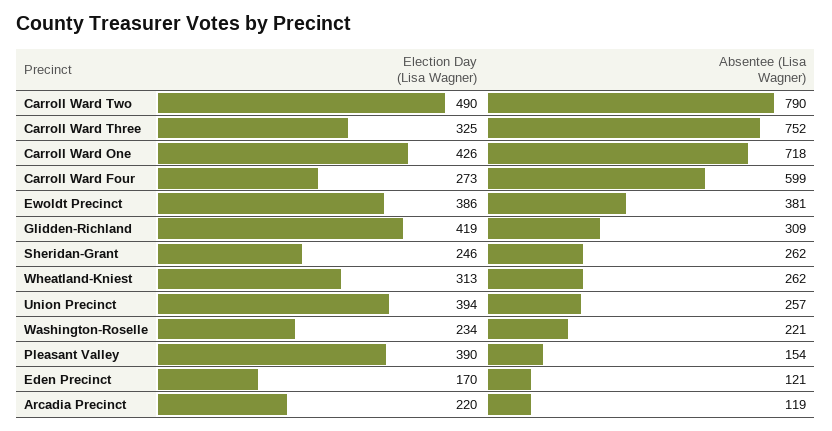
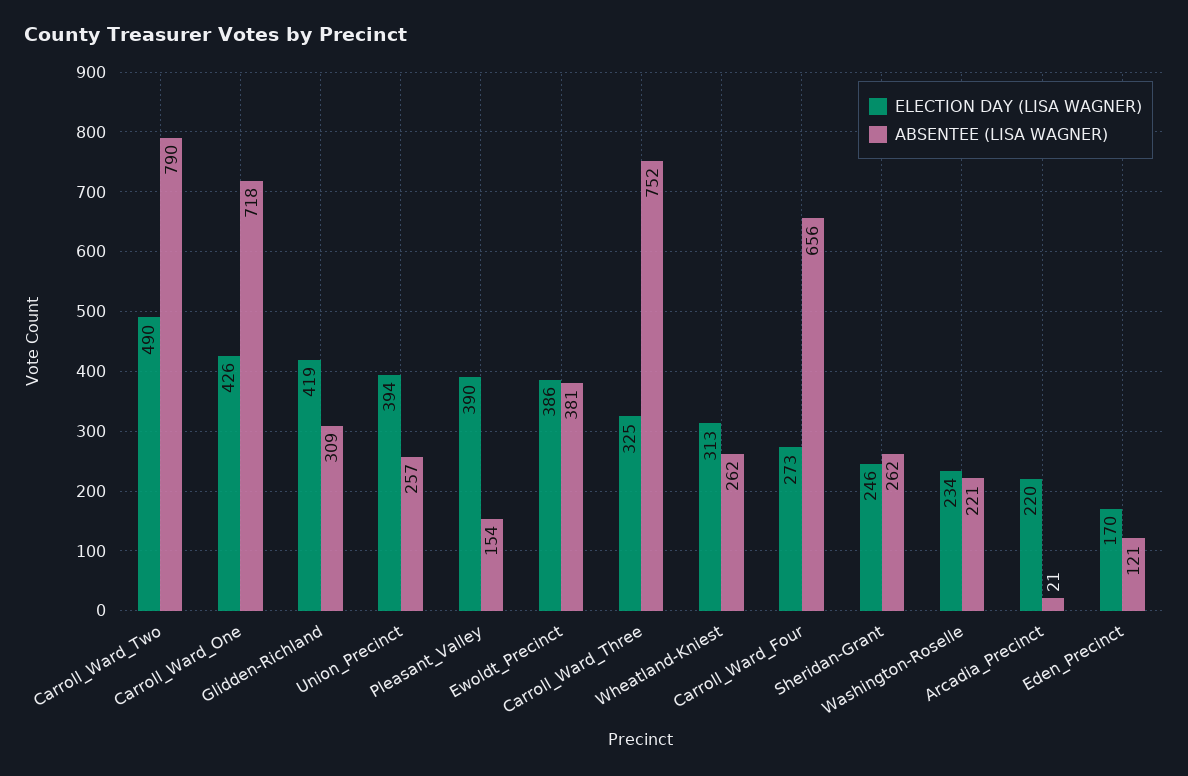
Absentee (Lisa Wagner), Carroll Ward Four: 599 -> 656
Absentee (Lisa Wagner), Arcadia Precinct: 119 -> 21

